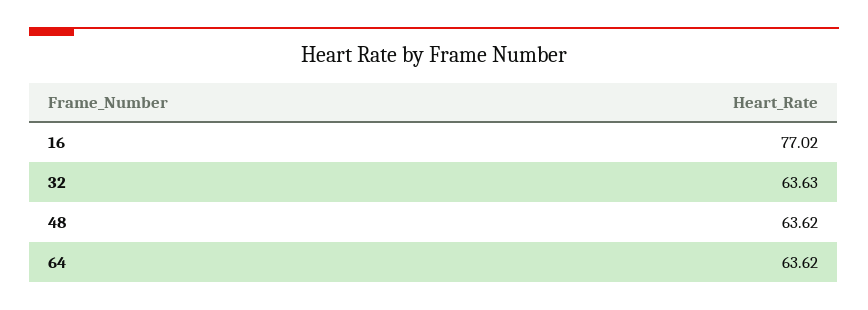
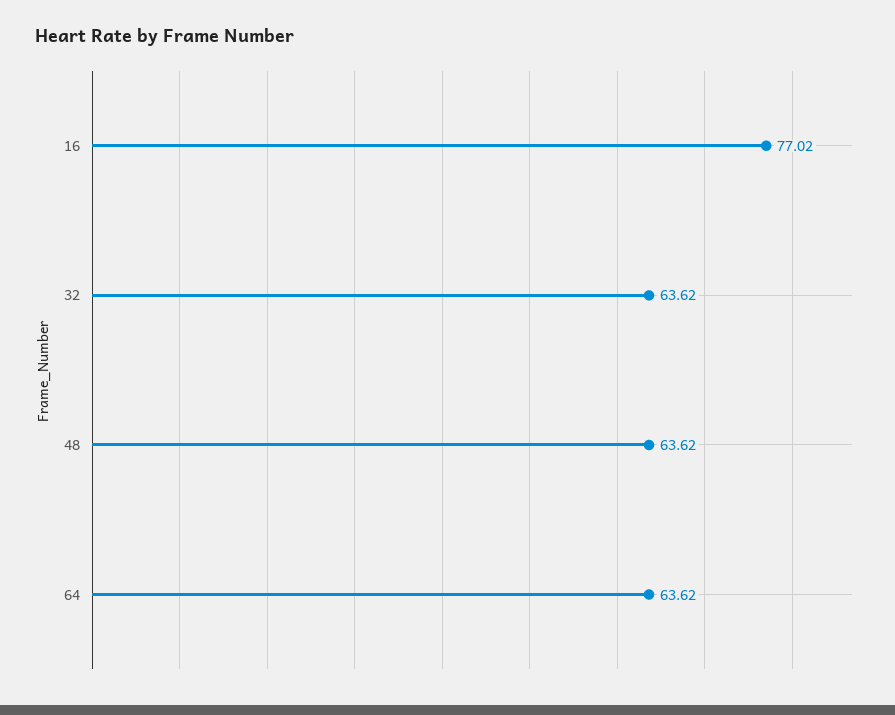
32: 63.63 -> 63.62

